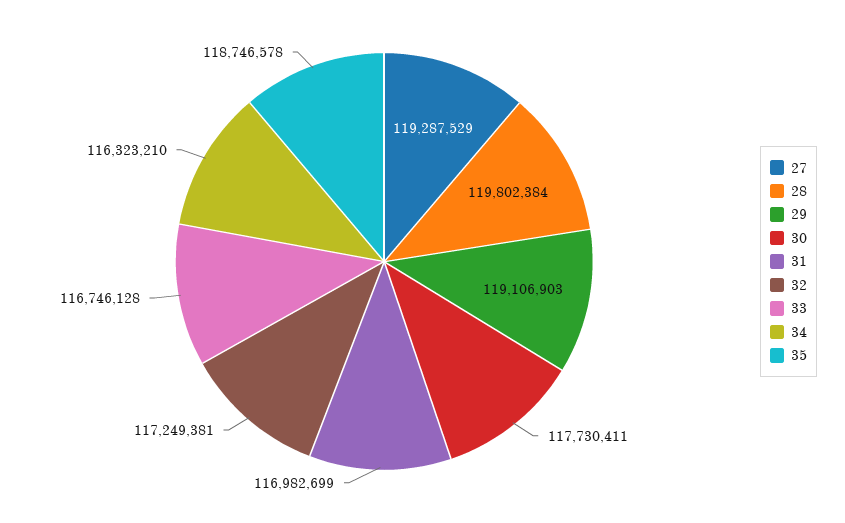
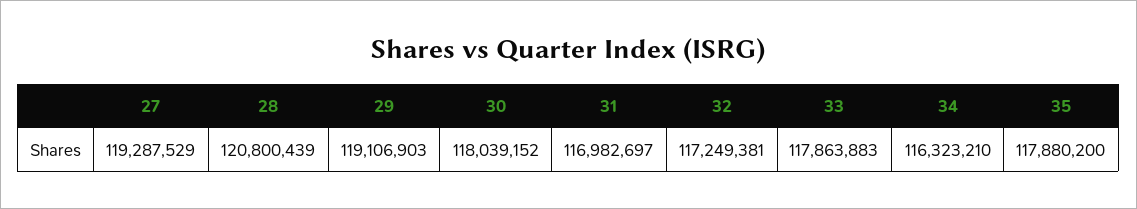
28: 119802384 -> 120800439
30: 117730411 -> 118039152
31: 116982699 -> 116982697
33: 116746128 -> 117863883
35: 118746578 -> 117880200

